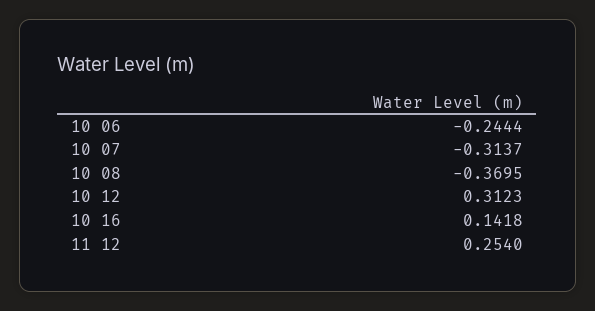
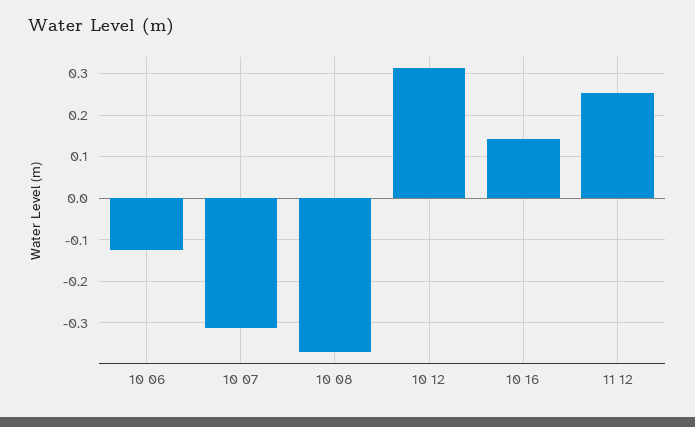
10 06: -0.2444 -> -0.12

